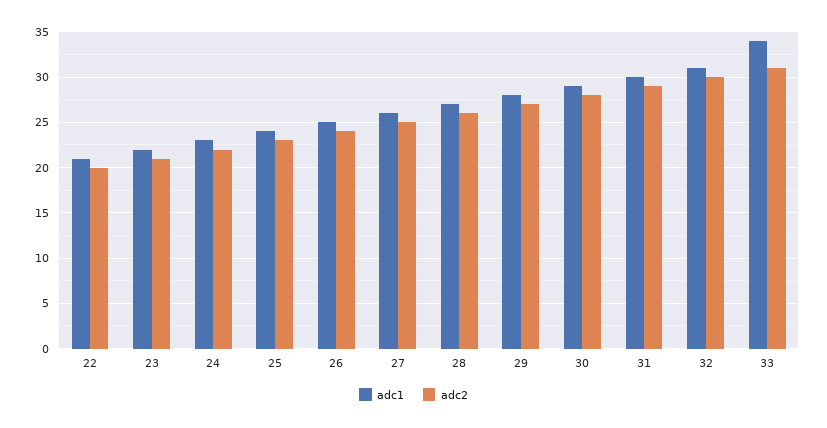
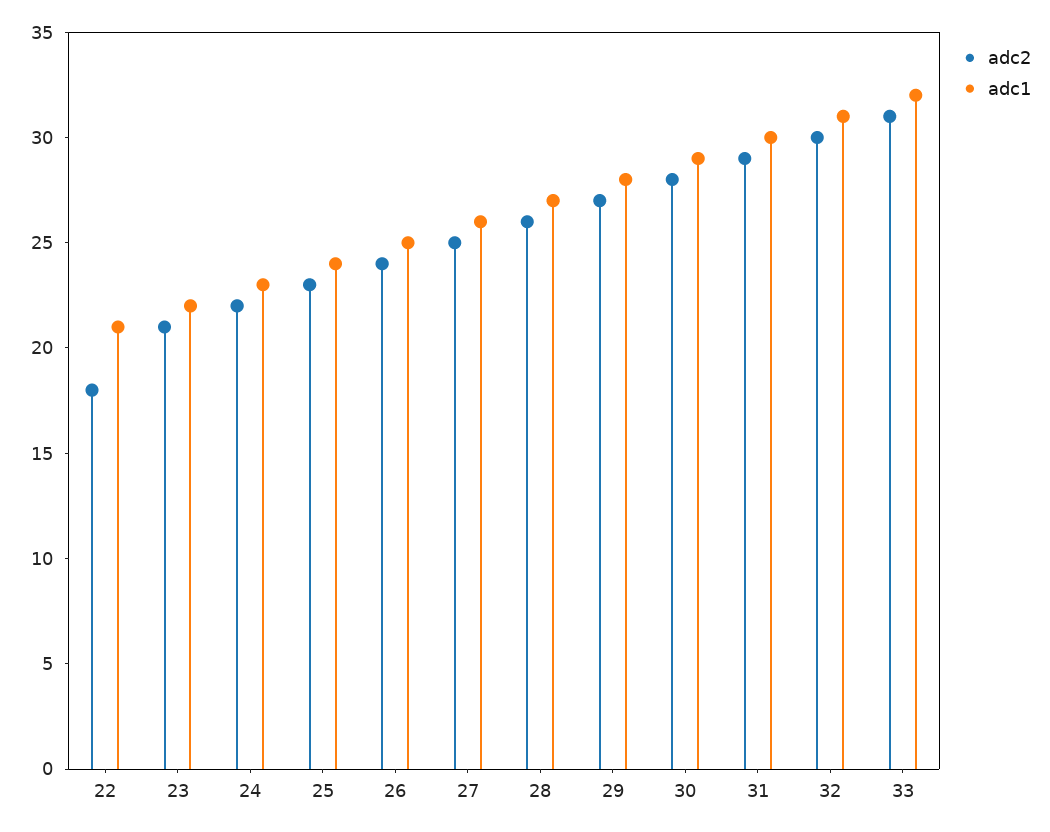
adc2, 22: 20 -> 18
adc1, 33: 34 -> 32

